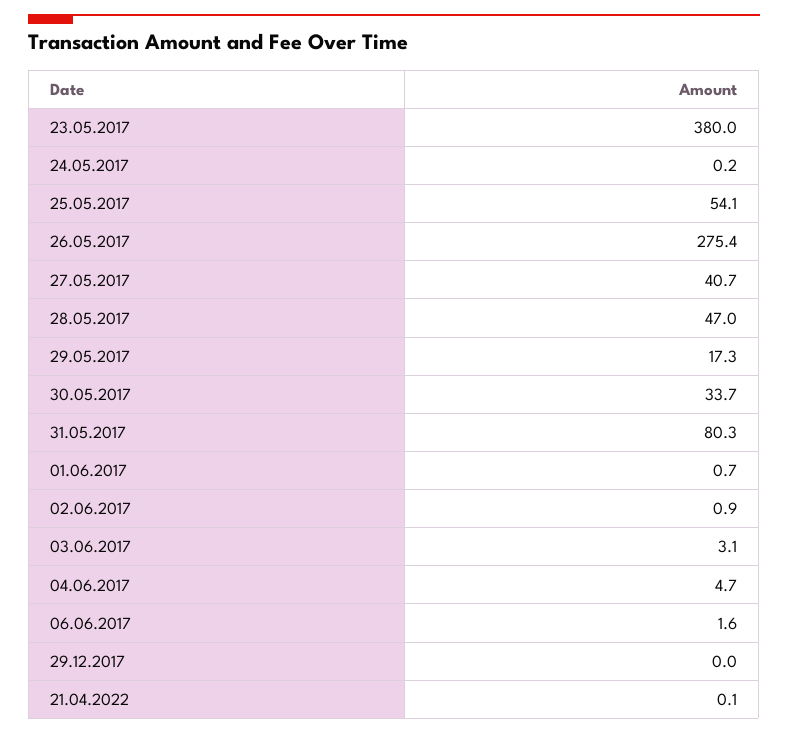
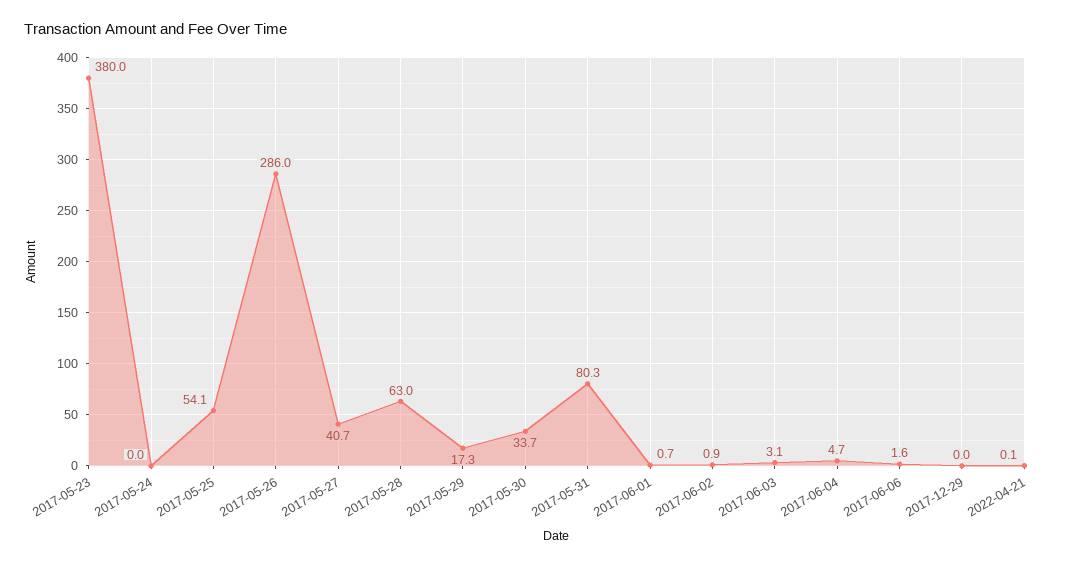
24.05.2017: 0.2 -> 0
26.05.2017: 275.4 -> 286
28.05.2017: 47 -> 63

